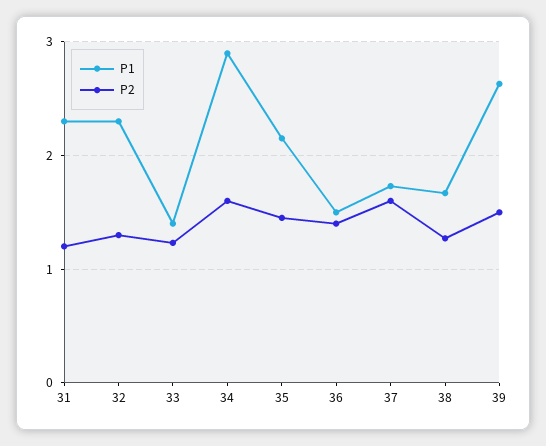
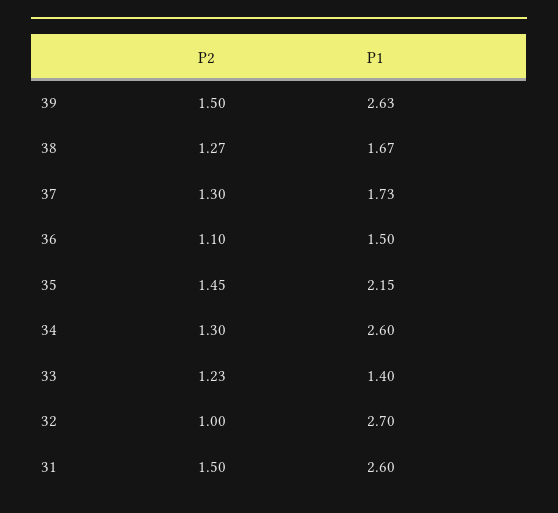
P1, 31: 2.3 -> 2.6
P2, 31: 1.2 -> 1.5
P1, 32: 2.3 -> 2.7
P2, 32: 1.3 -> 1
P1, 34: 2.9 -> 2.6
P2, 34: 1.6 -> 1.3
P2, 36: 1.4 -> 1.1
P2, 37: 1.6 -> 1.3

